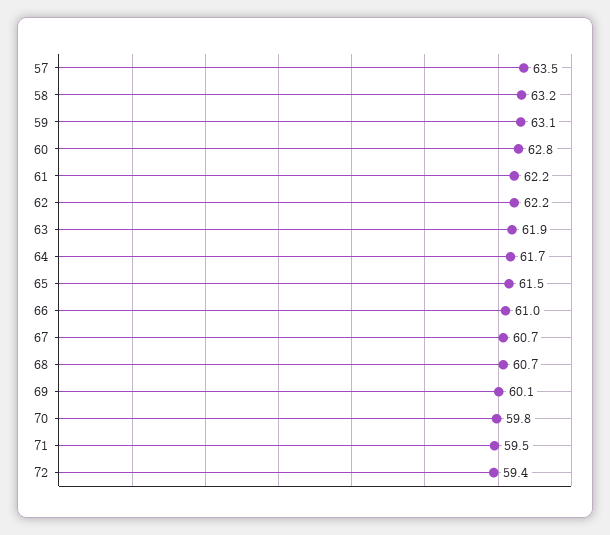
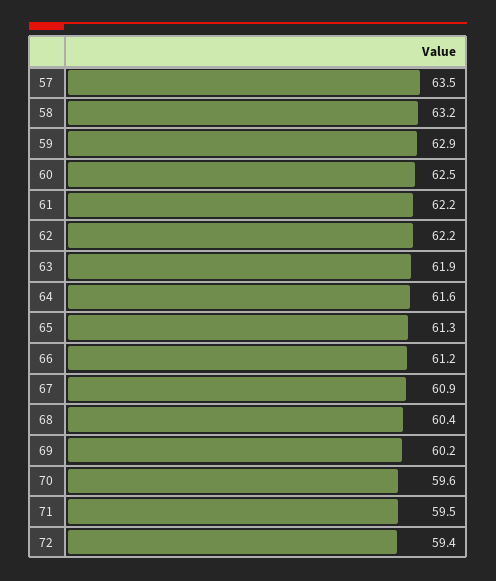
59: 63.1 -> 62.9
60: 62.8 -> 62.5
64: 61.7 -> 61.6
65: 61.5 -> 61.3
66: 61 -> 61.2
67: 60.7 -> 60.9
68: 60.7 -> 60.4
69: 60.1 -> 60.2
70: 59.8 -> 59.6

